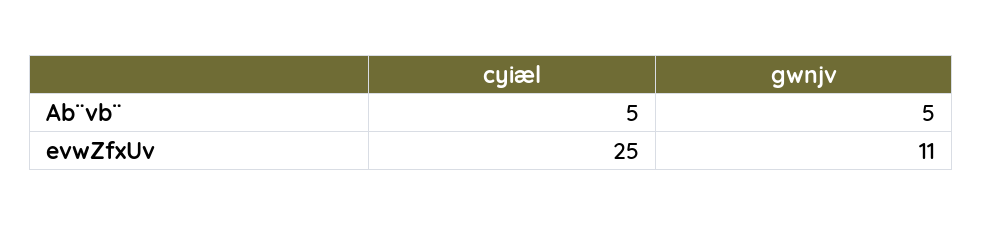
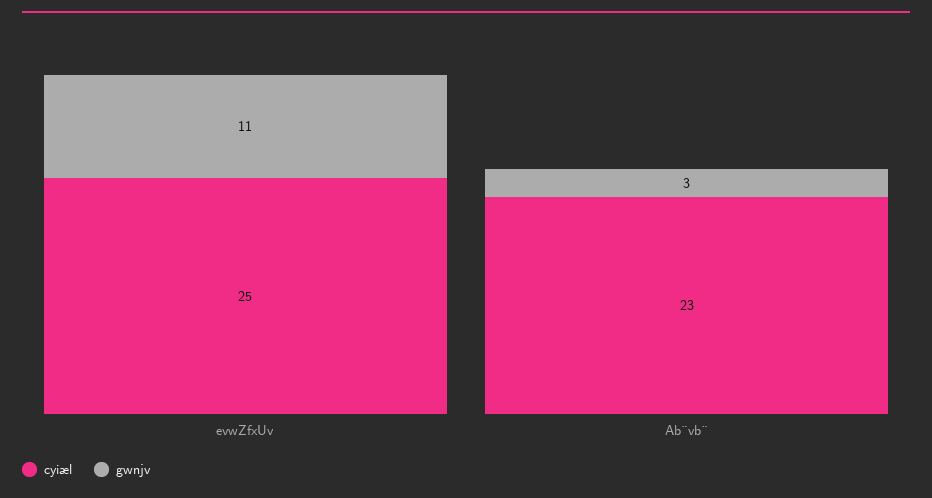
cyiæl, Ab¨vb¨: 5 -> 23
gwnjv, Ab¨vb¨: 5 -> 3

